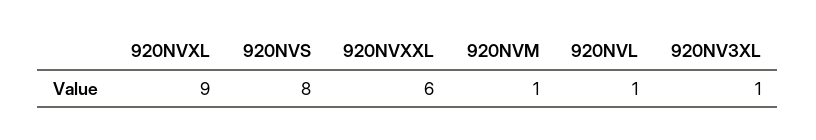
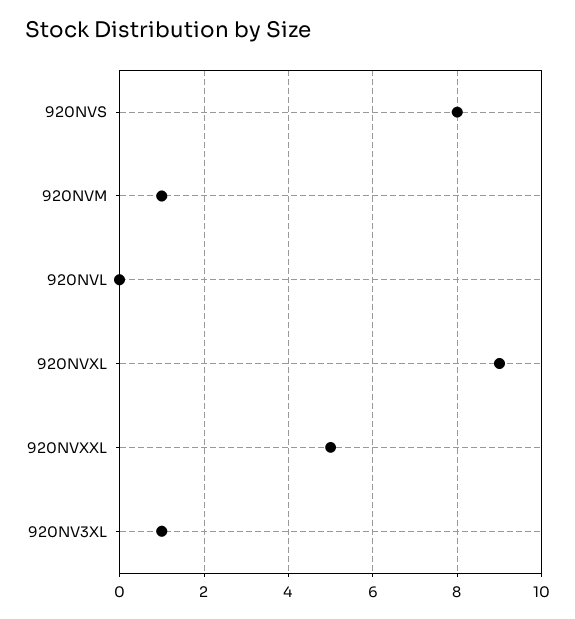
920NVXXL: 6 -> 5
920NVL: 1 -> 0

